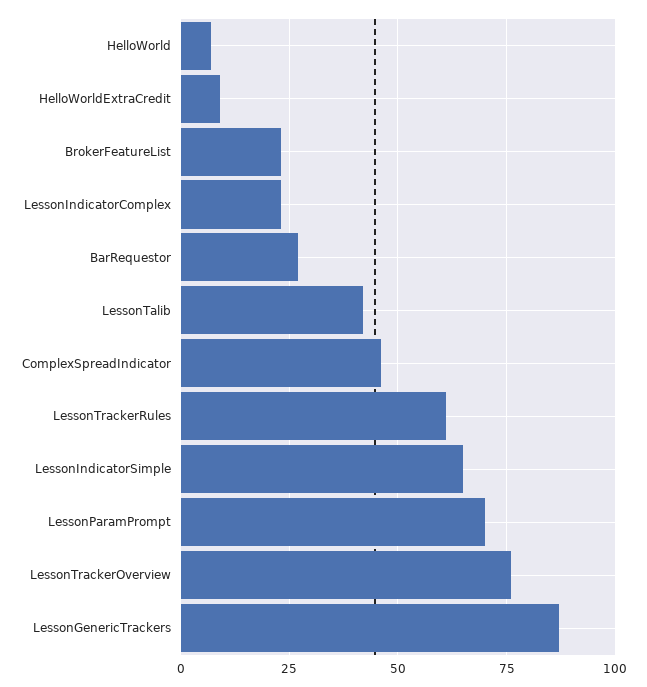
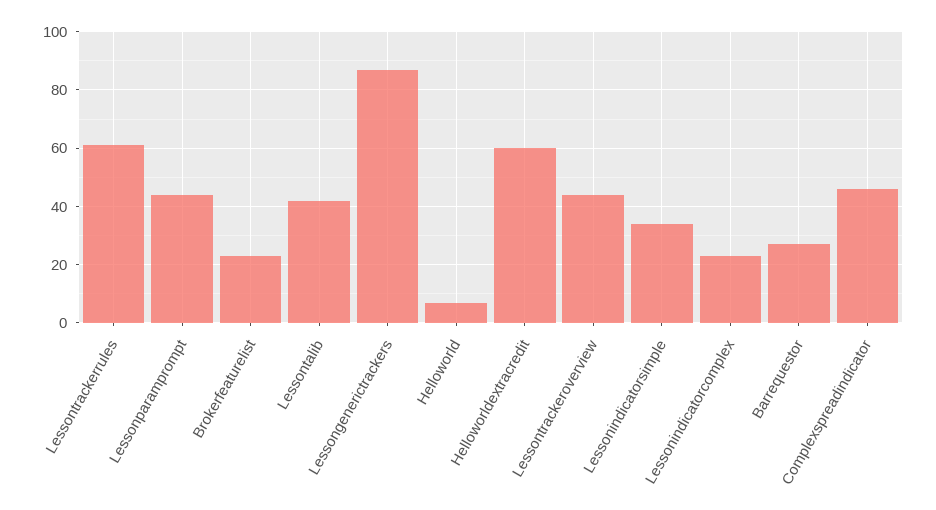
HelloWorldExtraCredit: 10 -> 60
LessonIndicatorSimple: 65 -> 35
LessonParamPrompt: 70 -> 45
LessonTrackerOverview: 75 -> 45

